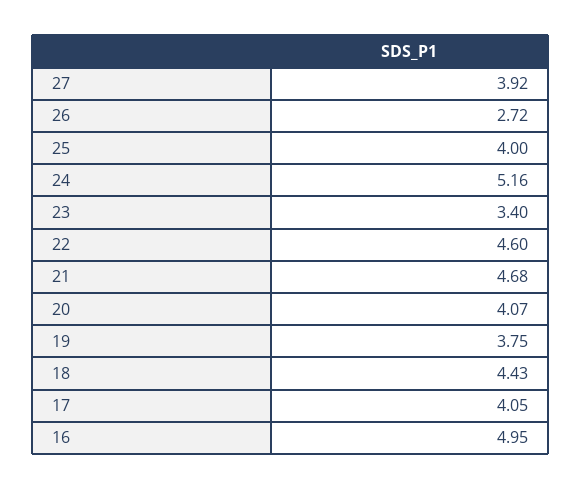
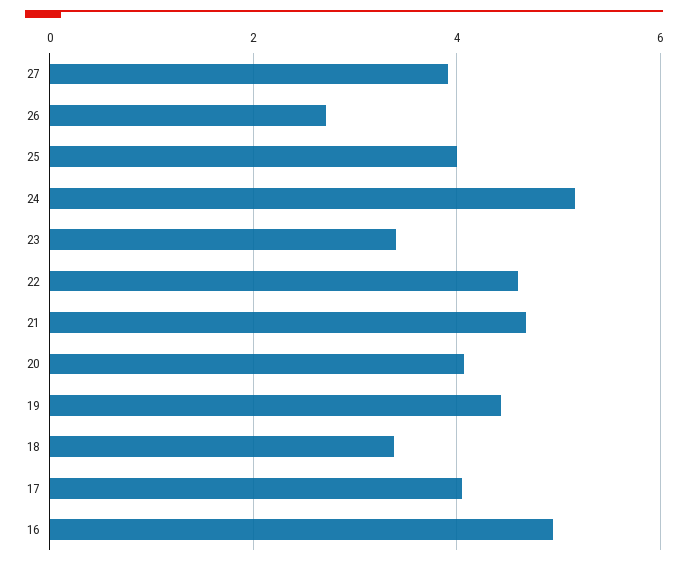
19: 3.75 -> 4.4
18: 4.43 -> 3.4

